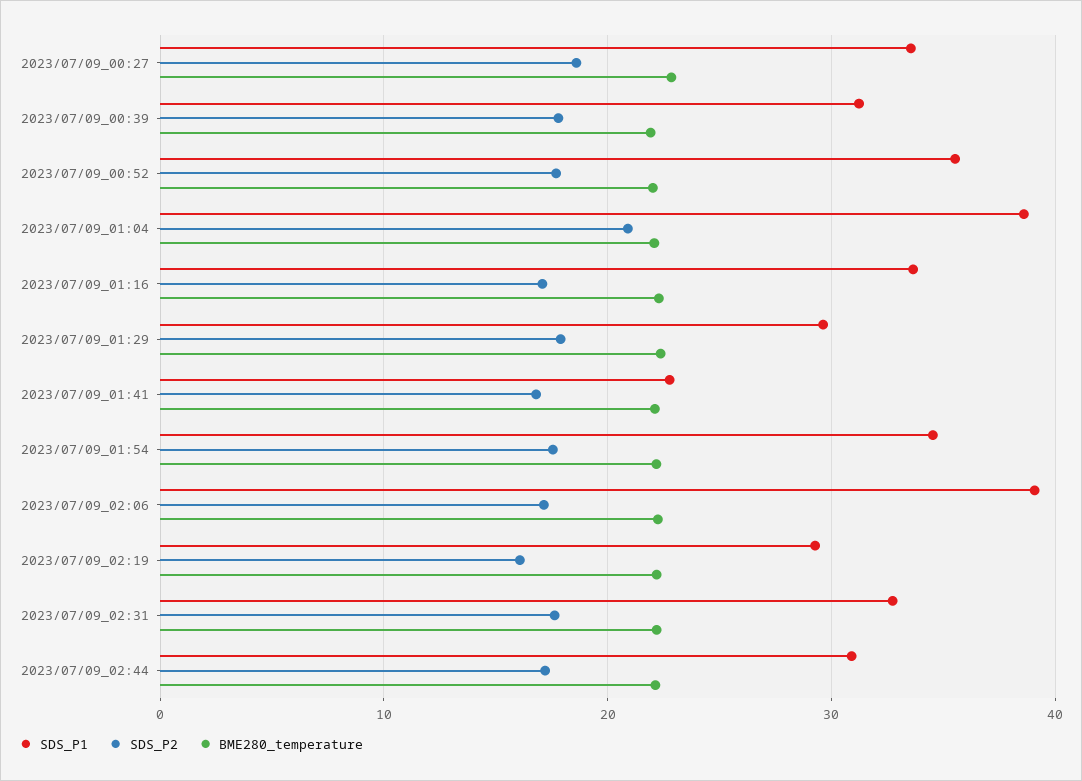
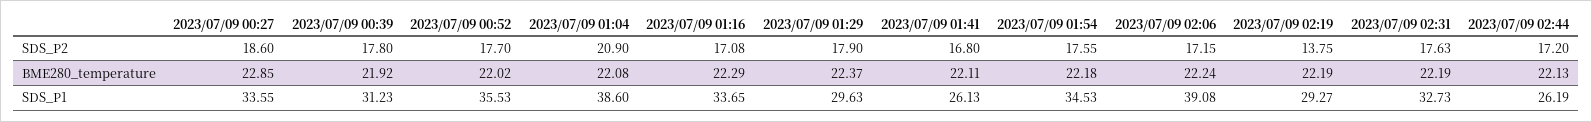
SDS_P1, 2023/07/09_01:41: 23 -> 26.13
SDS_P2, 2023/07/09_02:19: 16 -> 13.75
SDS_P1, 2023/07/09_02:44: 31 -> 26.19

